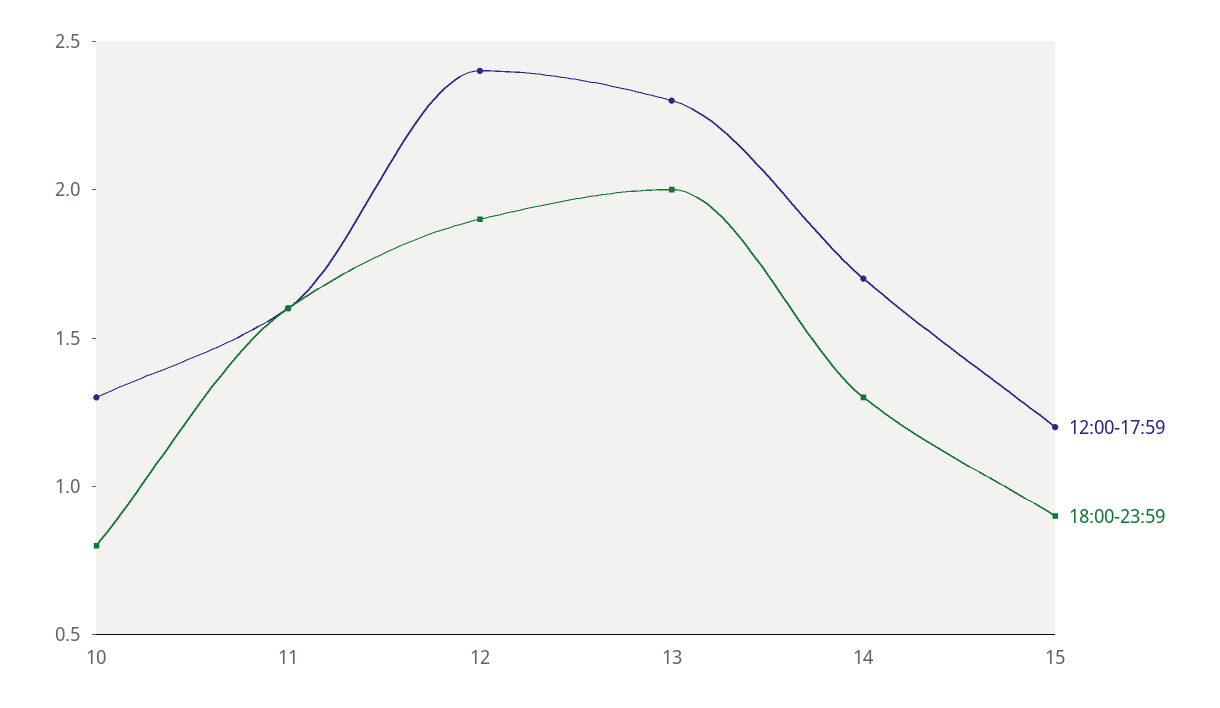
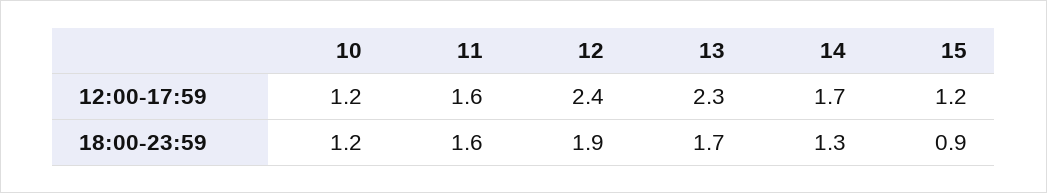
12:00-17:59, 10: 1.3 -> 1.2
18:00-23:59, 10: 0.8 -> 1.2
18:00-23:59, 13: 2 -> 1.7

